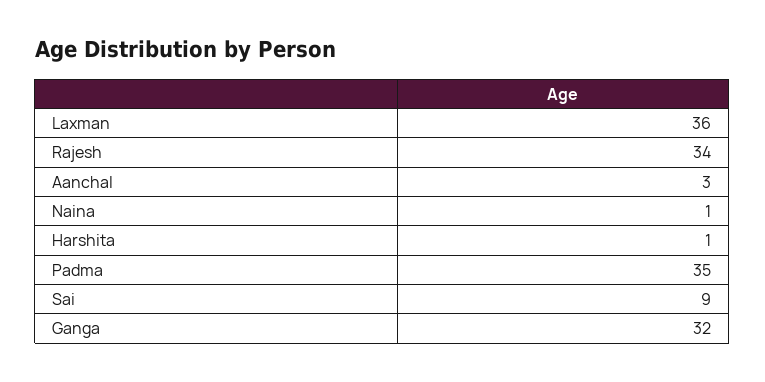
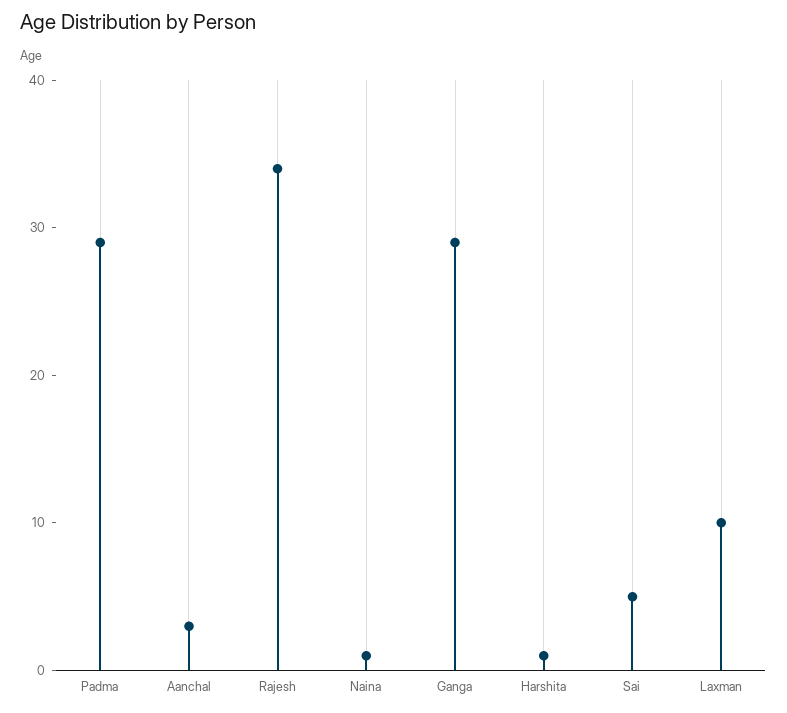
Laxman: 36 -> 10
Padma: 35 -> 29
Sai: 9 -> 5
Ganga: 32 -> 29

